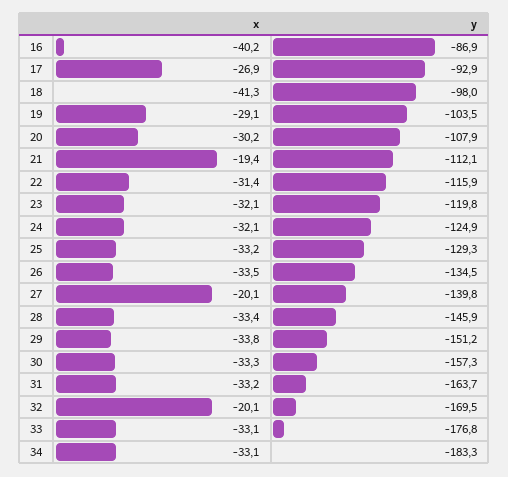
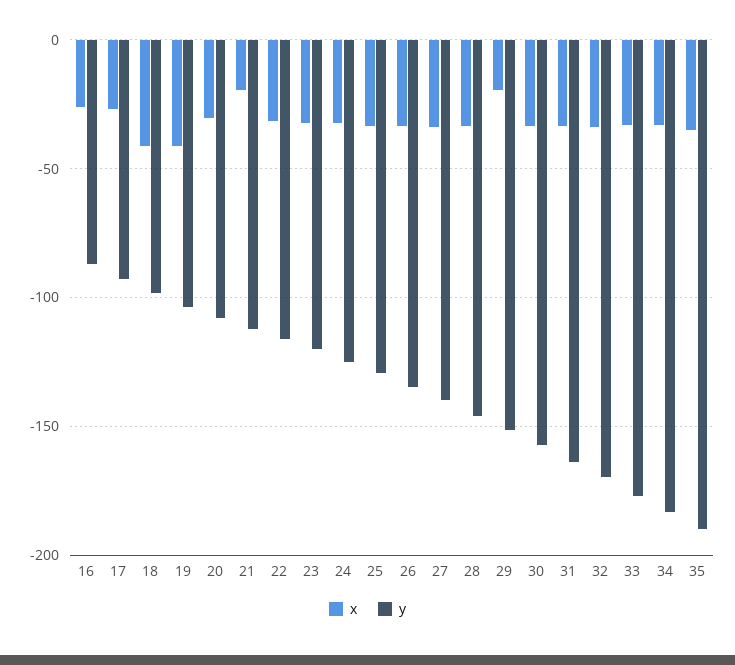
x, 16: -40.2 -> -25
x, 19: -29.1 -> -40
x, 27: -20.1 -> -35
x, 29: -33.8 -> -20
x, 32: -20.1 -> -35
x, 35: none -> -35
y, 35: none -> -190

